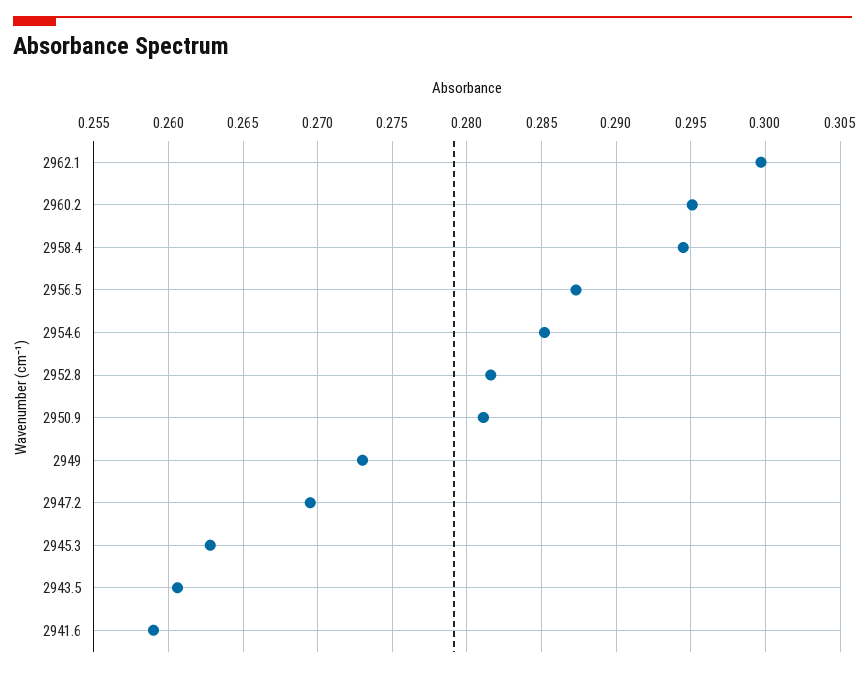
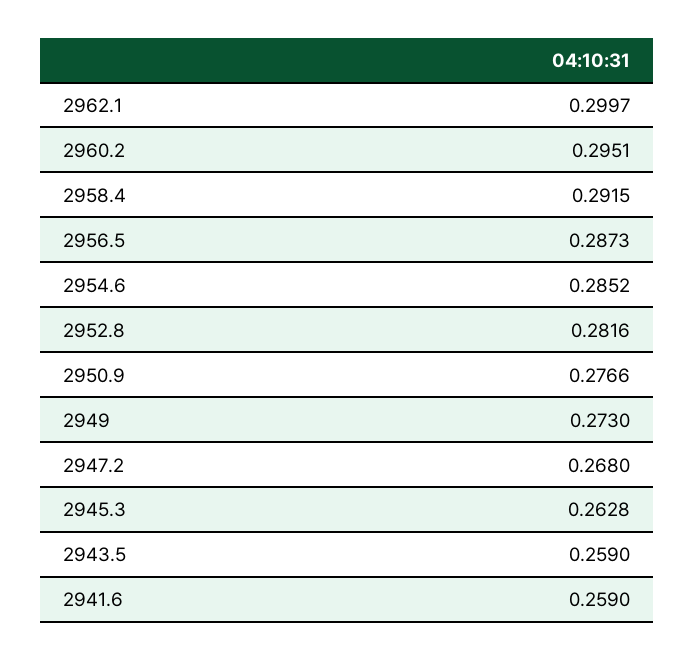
2958.4: 0.2945 -> 0.2915
2950.9: 0.281 -> 0.2766
2947.2: 0.2695 -> 0.268
2943.5: 0.2605 -> 0.259

